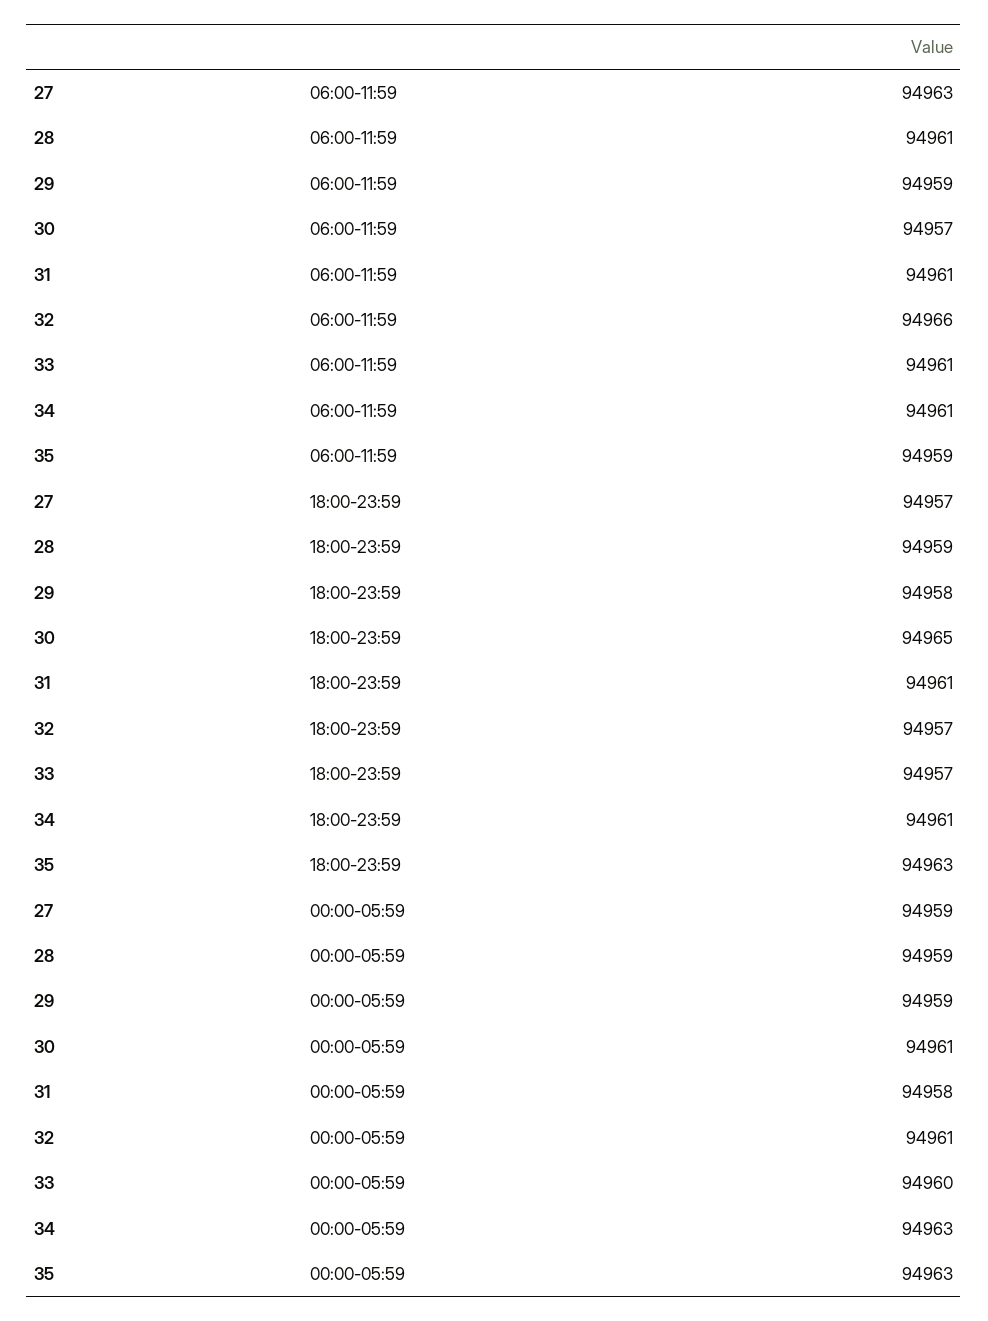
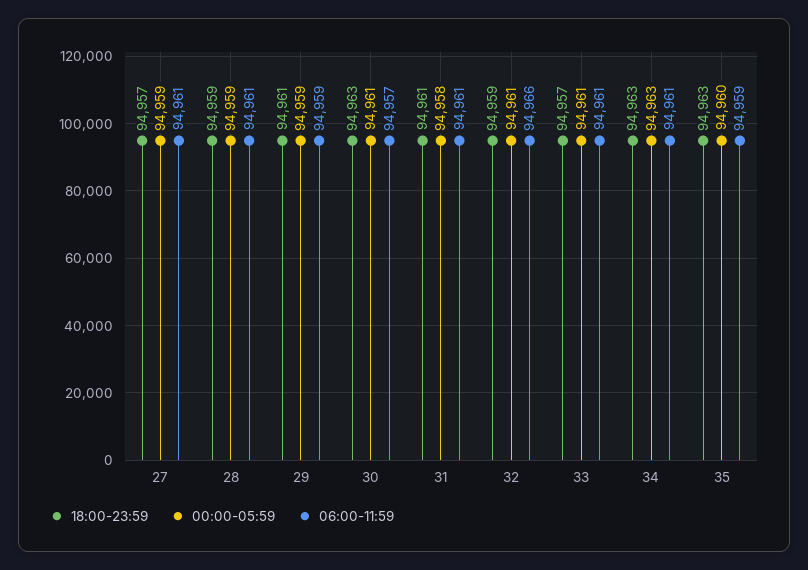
06:00-11:59, 27: 94963 -> 94961
18:00-23:59, 29: 94958 -> 94961
18:00-23:59, 30: 94965 -> 94963
18:00-23:59, 32: 94957 -> 94959
18:00-23:59, 34: 94961 -> 94963
00:00-05:59, 33: 94960 -> 94961
00:00-05:59, 35: 94963 -> 94960

